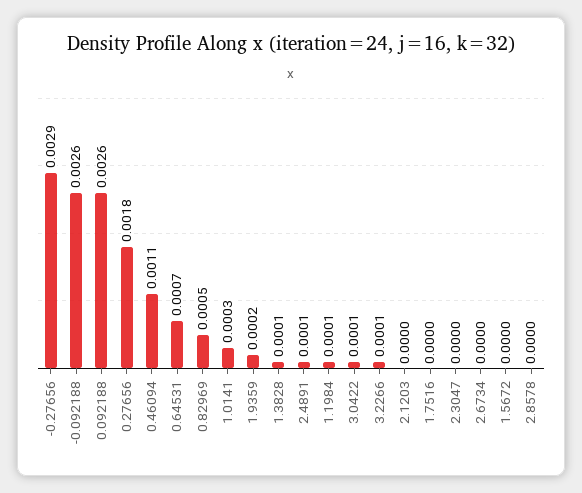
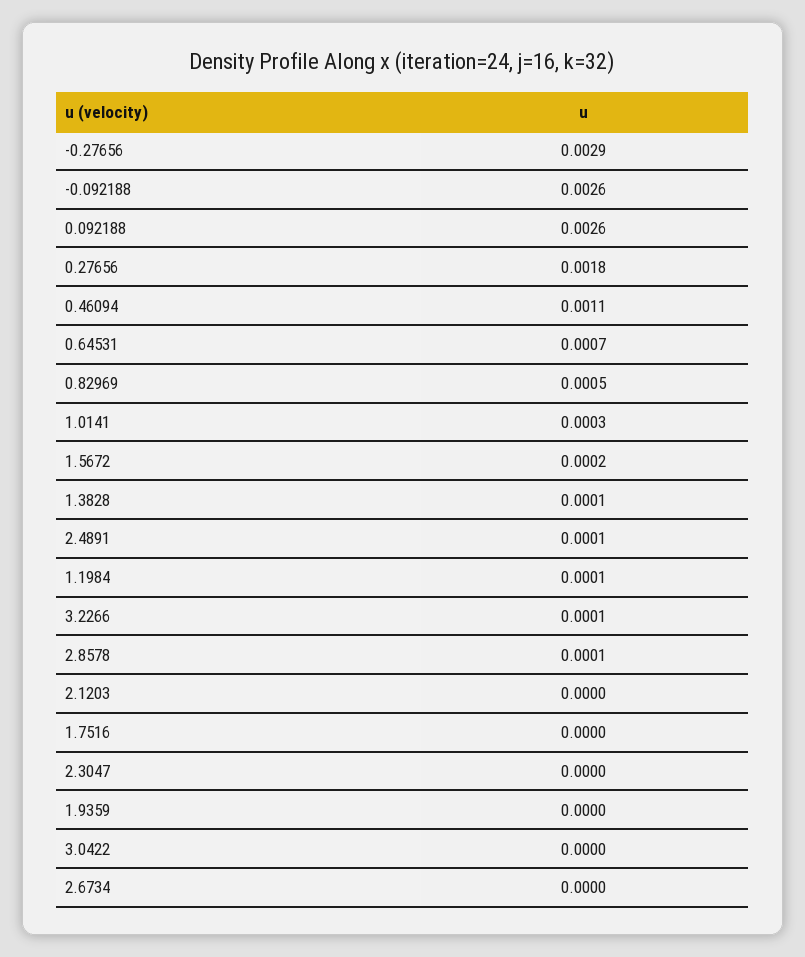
1.9359: 0.0002 -> 0
3.0422: 0.0001 -> 0
1.5672: 0 -> 0.0002
2.8578: 0 -> 0.0001

